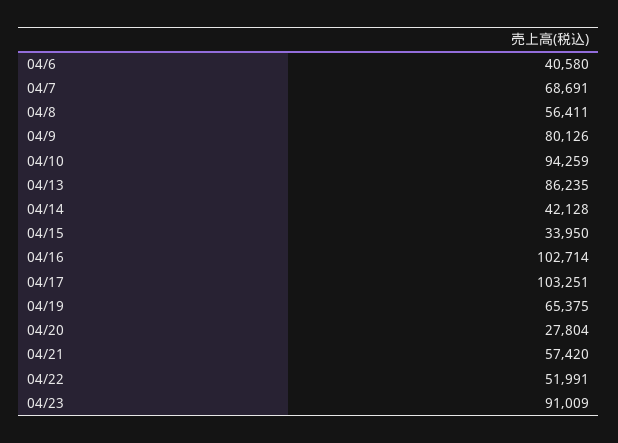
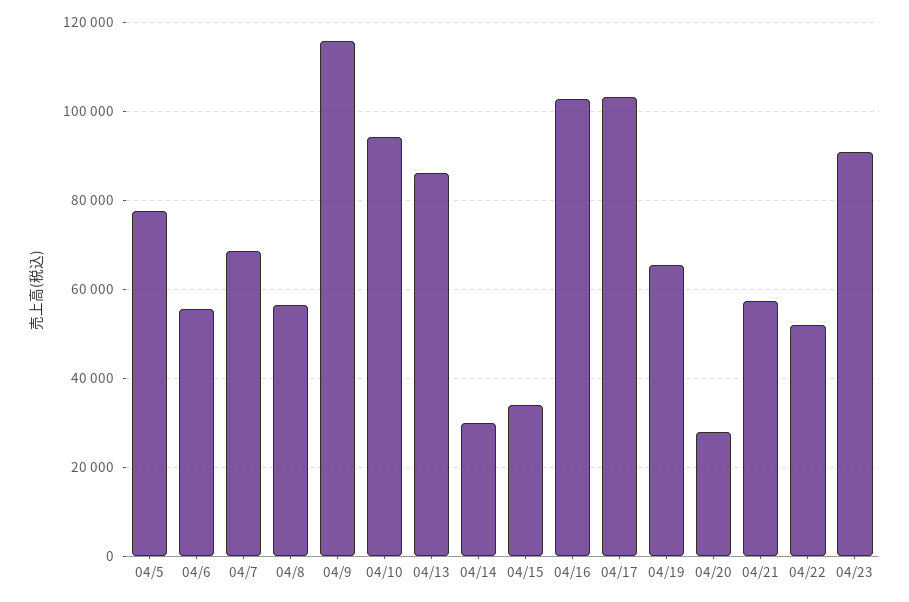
04/6: 40580 -> 56000
04/9: 80126 -> 116000
04/14: 42128 -> 30000
04/5: none -> 78000

